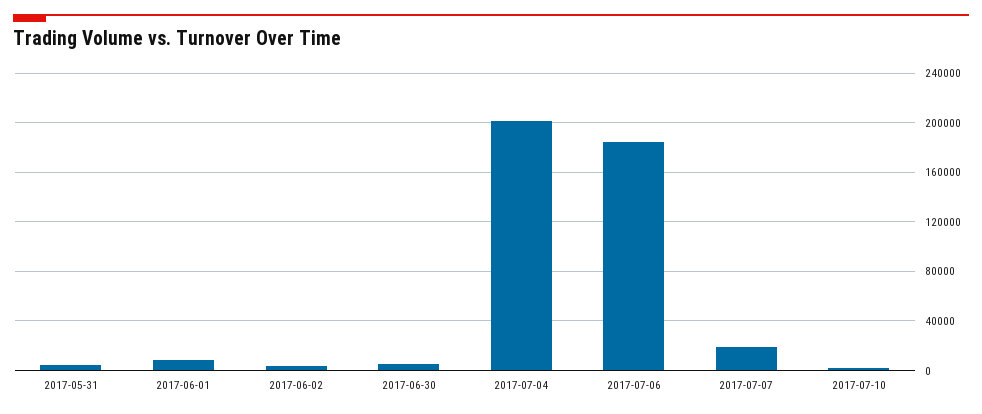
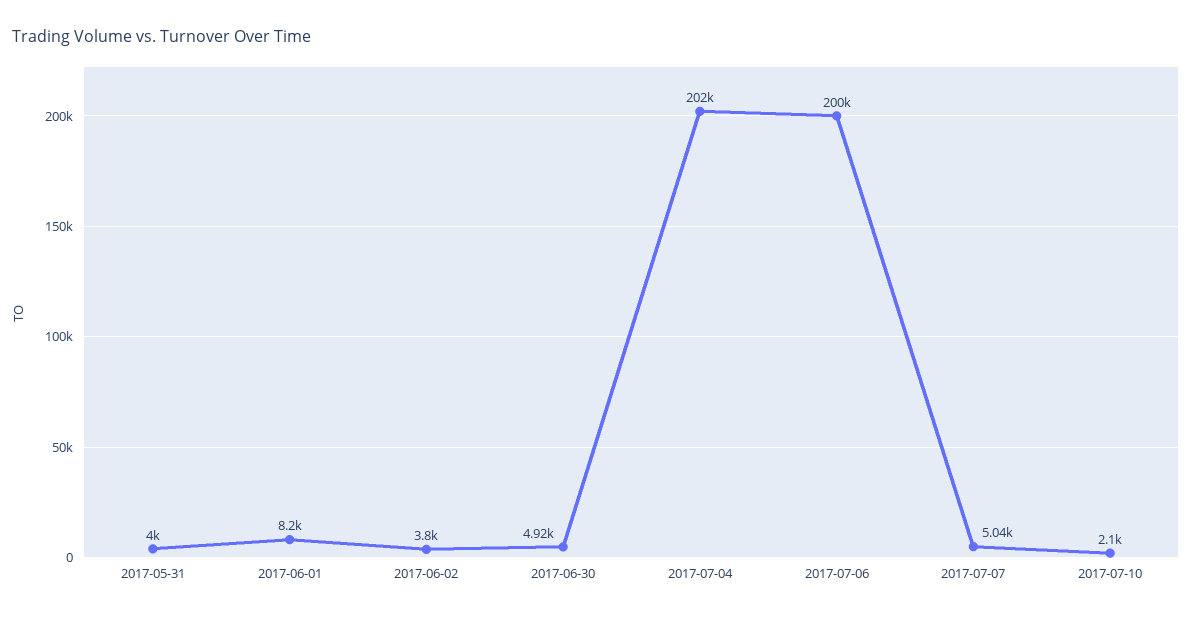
2017-07-06: 185000 -> 200000
2017-07-07: 20000 -> 5040

